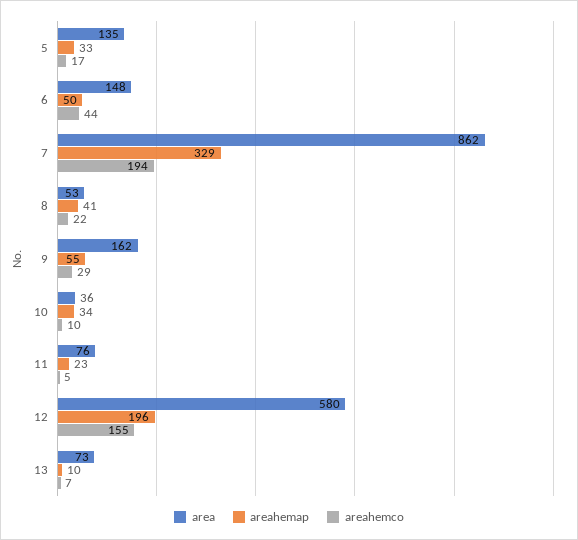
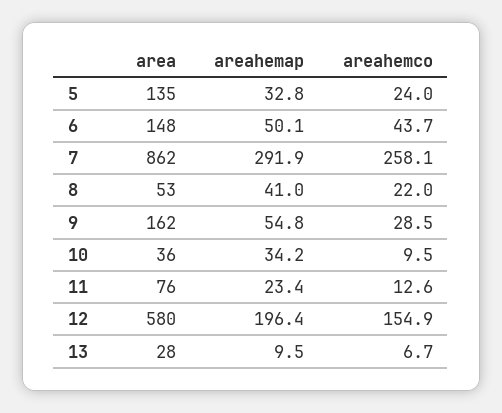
areahemco, 5: 17 -> 24
areahemap, 7: 329 -> 291.9
areahemco, 7: 194 -> 258.1
areahemco, 11: 5 -> 12.6
area, 13: 73 -> 28

